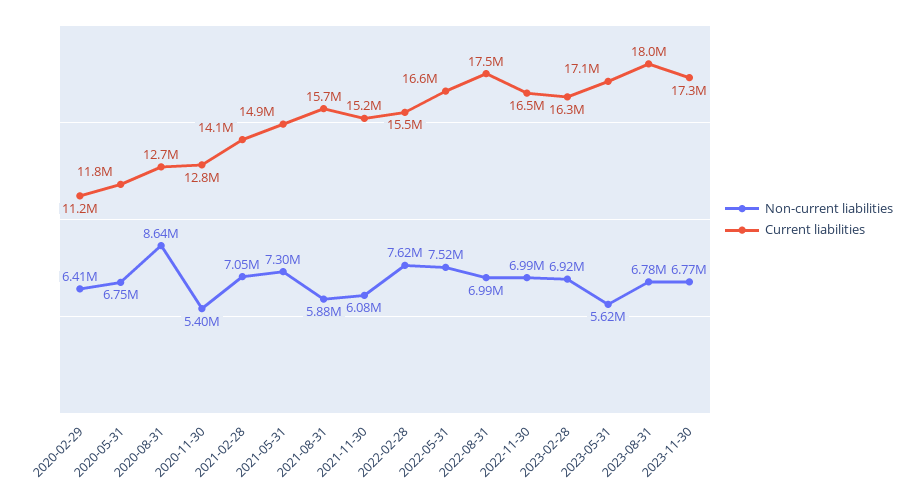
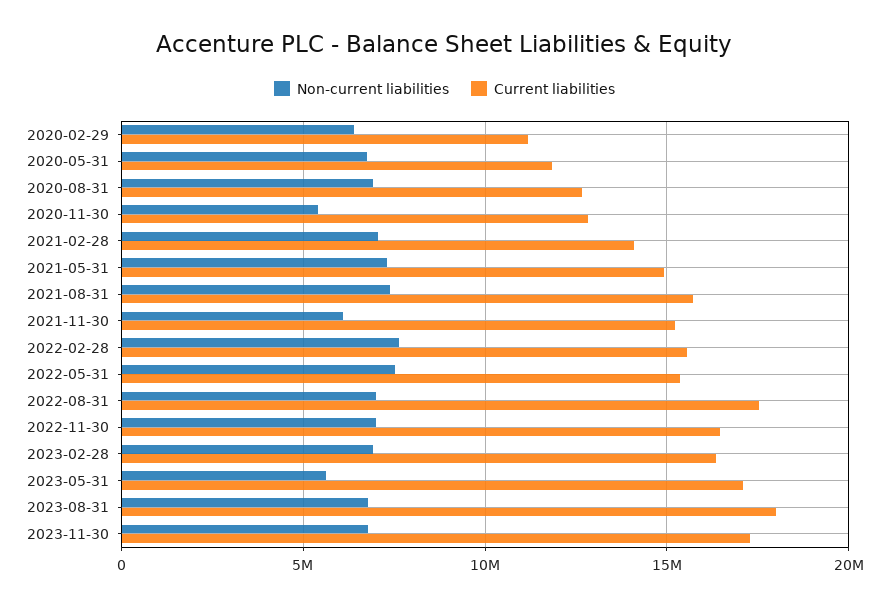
Non-current liabilities, 2020-08-31: 8640000 -> 7000000
Non-current liabilities, 2021-08-31: 5880000 -> 7500000
Current liabilities, 2022-05-31: 16600000 -> 15500000

